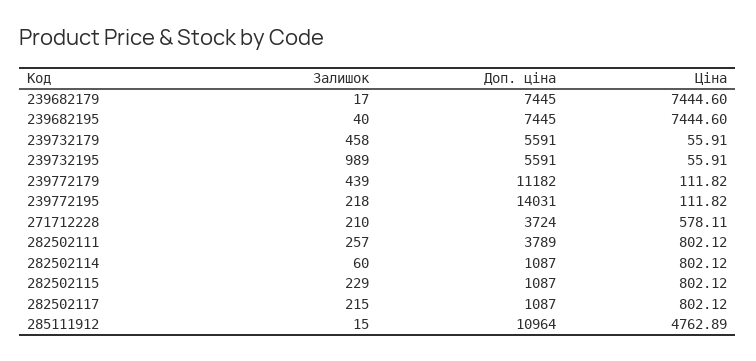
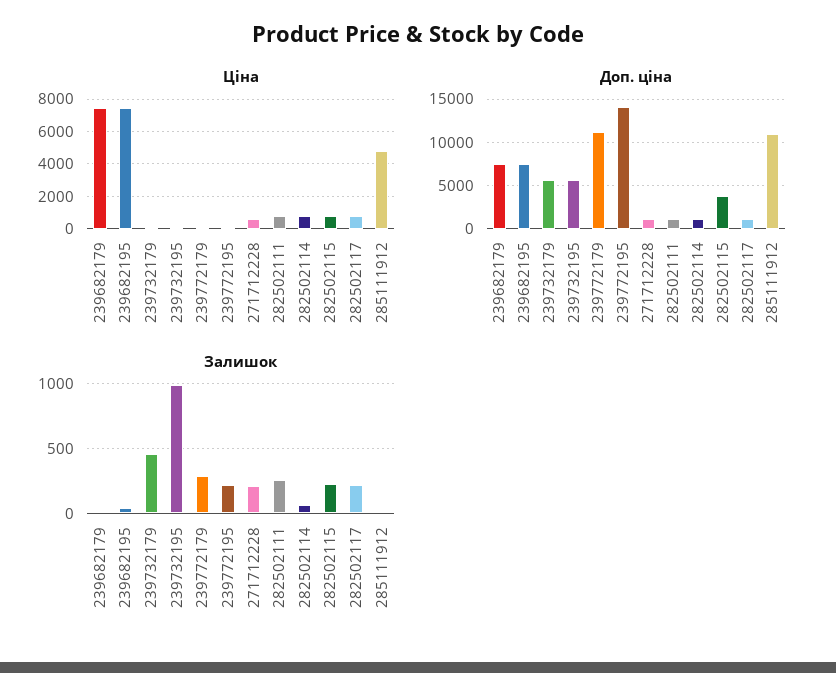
Залишок, 239772179: 439 -> 300
Доп. ціна, 271712228: 3724 -> 1000
Доп. ціна, 282502111: 3789 -> 1000
Доп. ціна, 282502115: 1087 -> 4000

